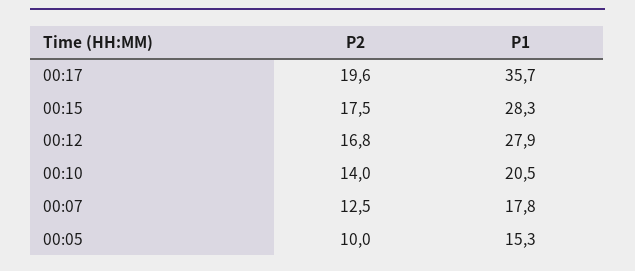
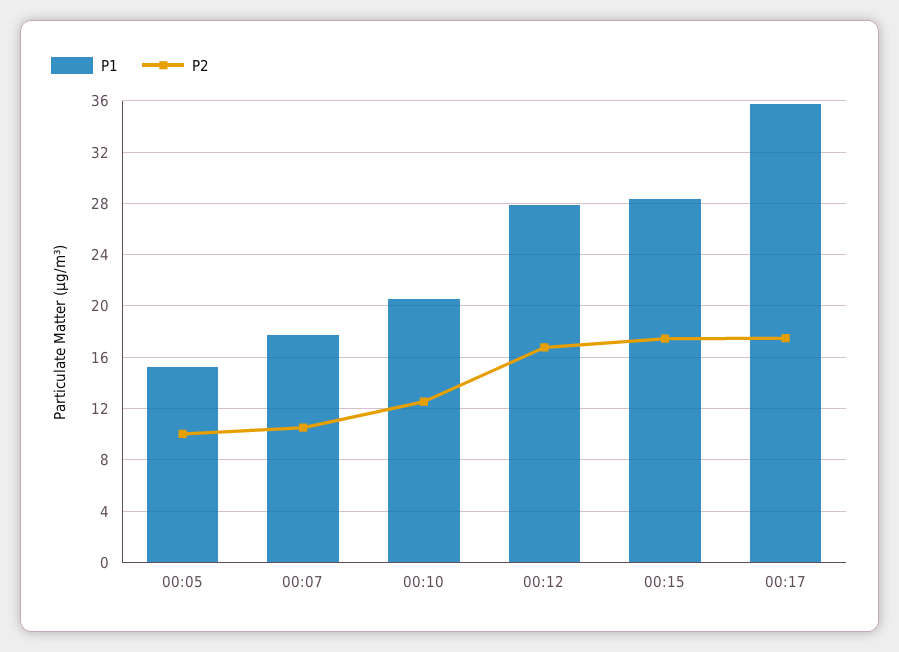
P2, 00:17: 19.6 -> 17.5
P2, 00:10: 14 -> 12.5
P2, 00:07: 12.5 -> 10.5

